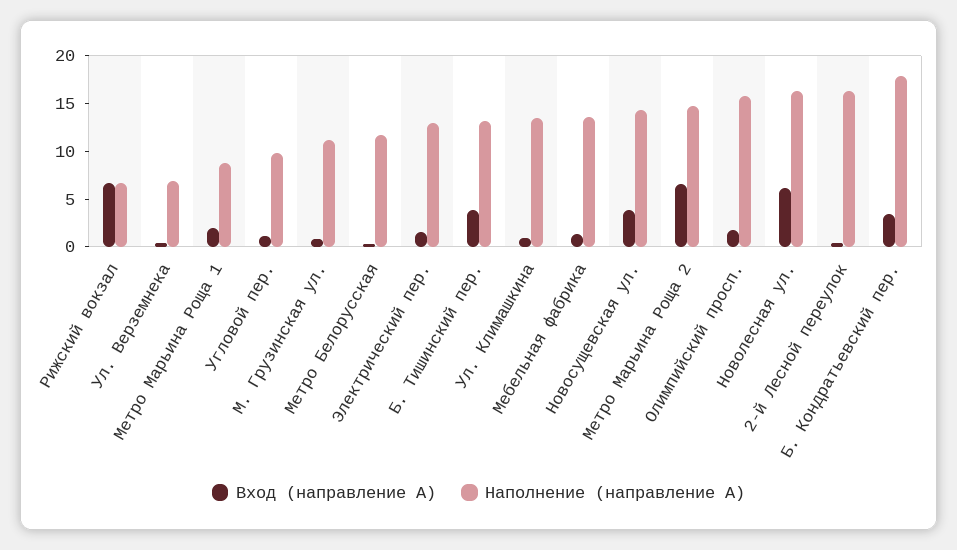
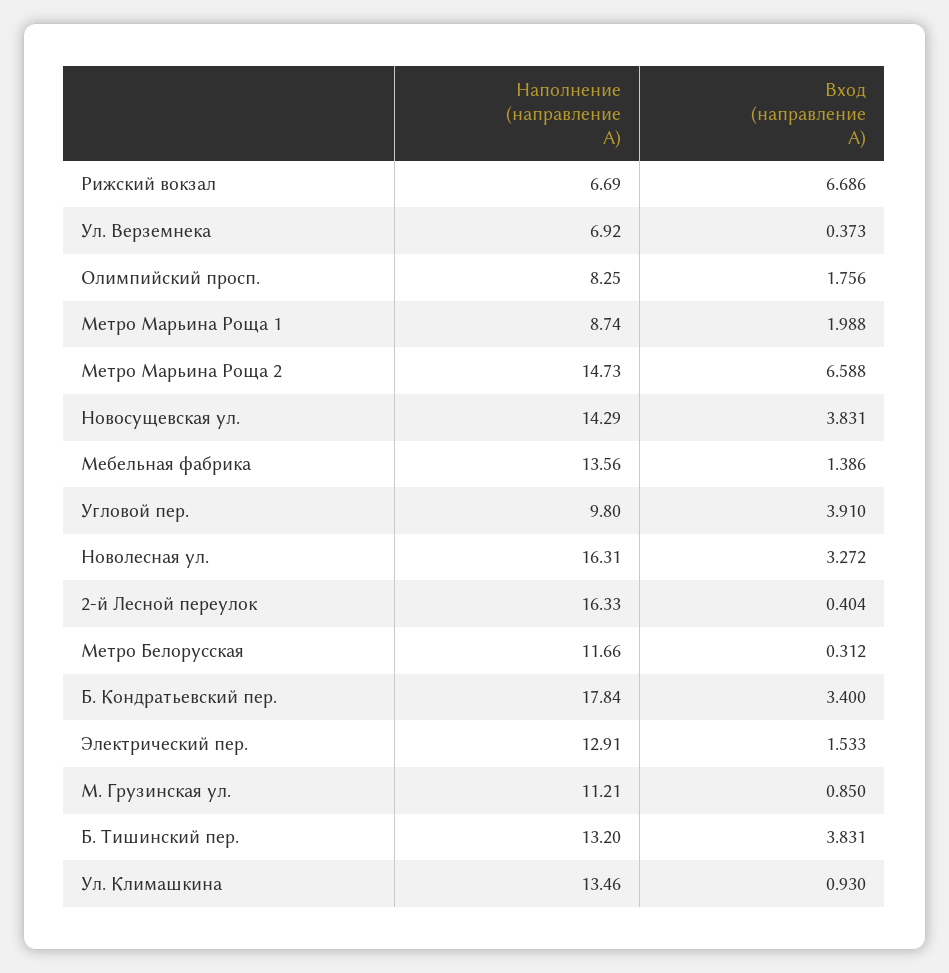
Вход (направление А), Угловой пер.: 1 -> 3.91
Наполнение (направление А), Олимпийский просп.: 16 -> 8.25
Вход (направление А), Новолесная ул.: 6 -> 3.272

